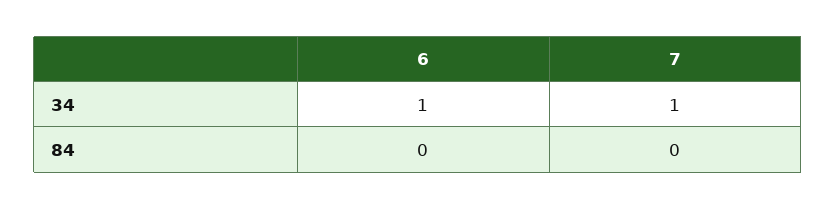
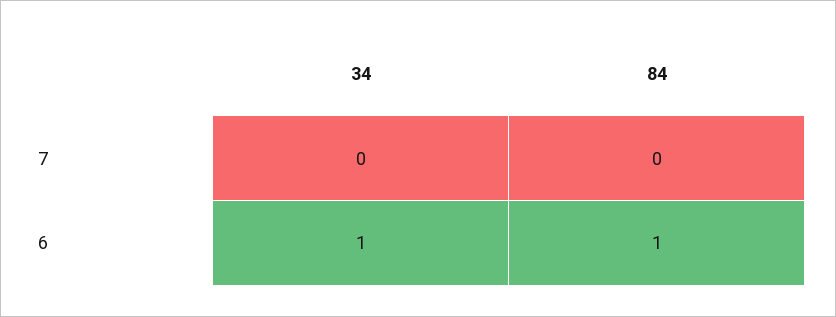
7, 34: 1 -> 0
6, 84: 0 -> 1

